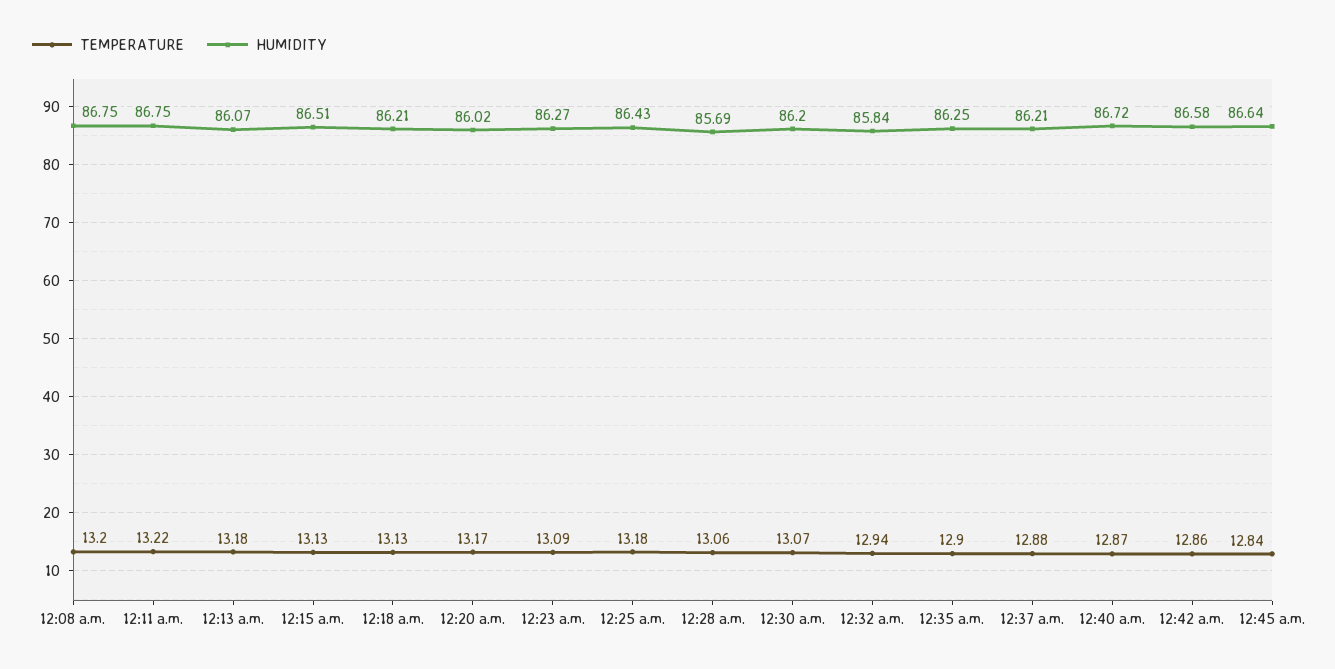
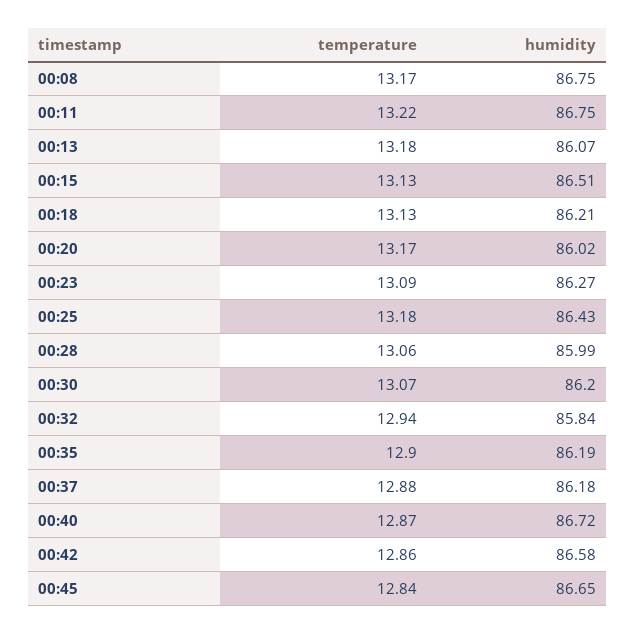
TEMPERATURE, 12:08 a.m.: 13.2 -> 13.17
HUMIDITY, 12:28 a.m.: 85.69 -> 85.99
HUMIDITY, 12:35 a.m.: 86.25 -> 86.19
HUMIDITY, 12:37 a.m.: 86.21 -> 86.18
HUMIDITY, 12:45 a.m.: 86.64 -> 86.65

